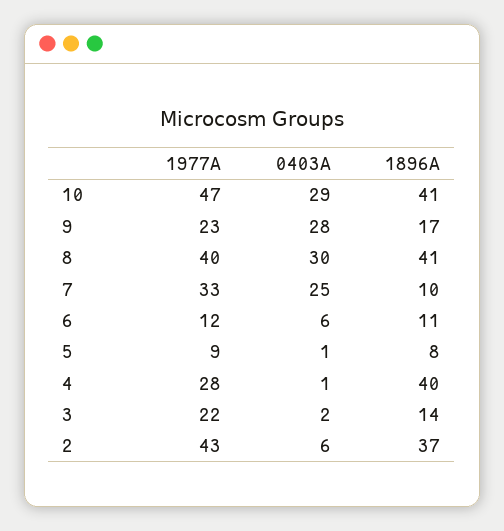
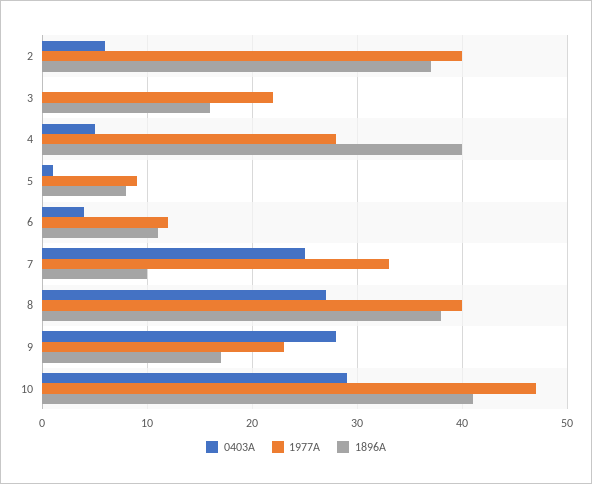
0403A, 8: 30 -> 27
1896A, 8: 41 -> 38
0403A, 6: 6 -> 4
0403A, 4: 1 -> 5
0403A, 3: 2 -> 0
1896A, 3: 14 -> 16
1977A, 2: 43 -> 40

